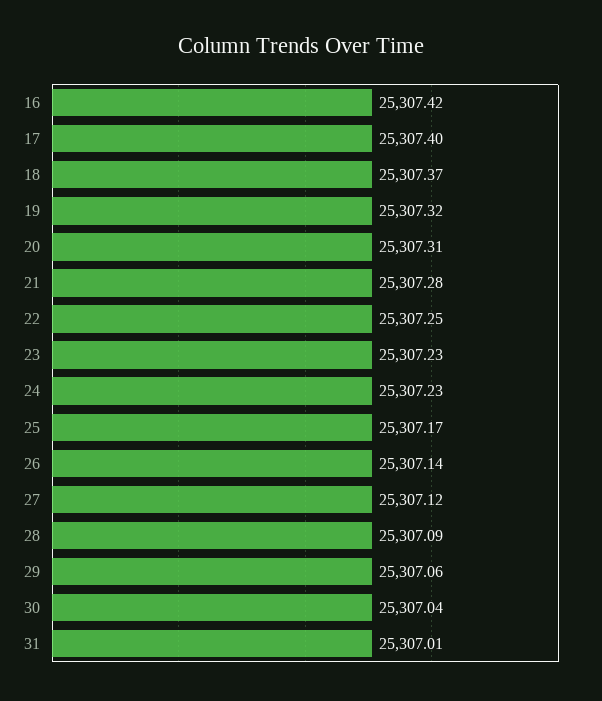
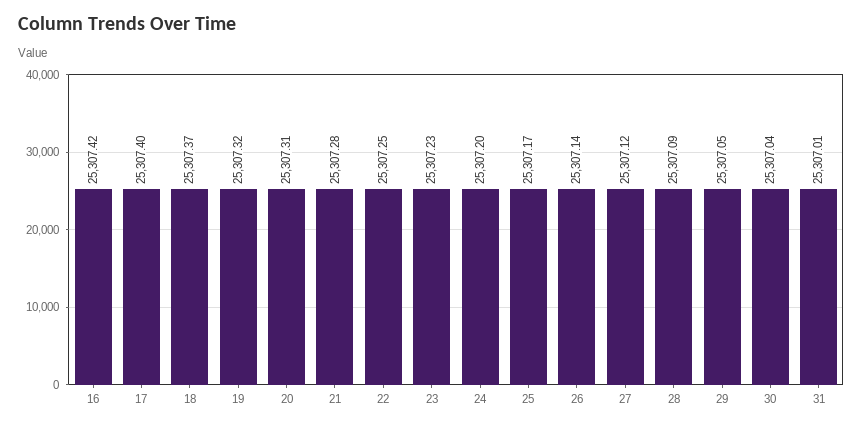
24: 25307.23 -> 25307.2
29: 25307.06 -> 25307.05

